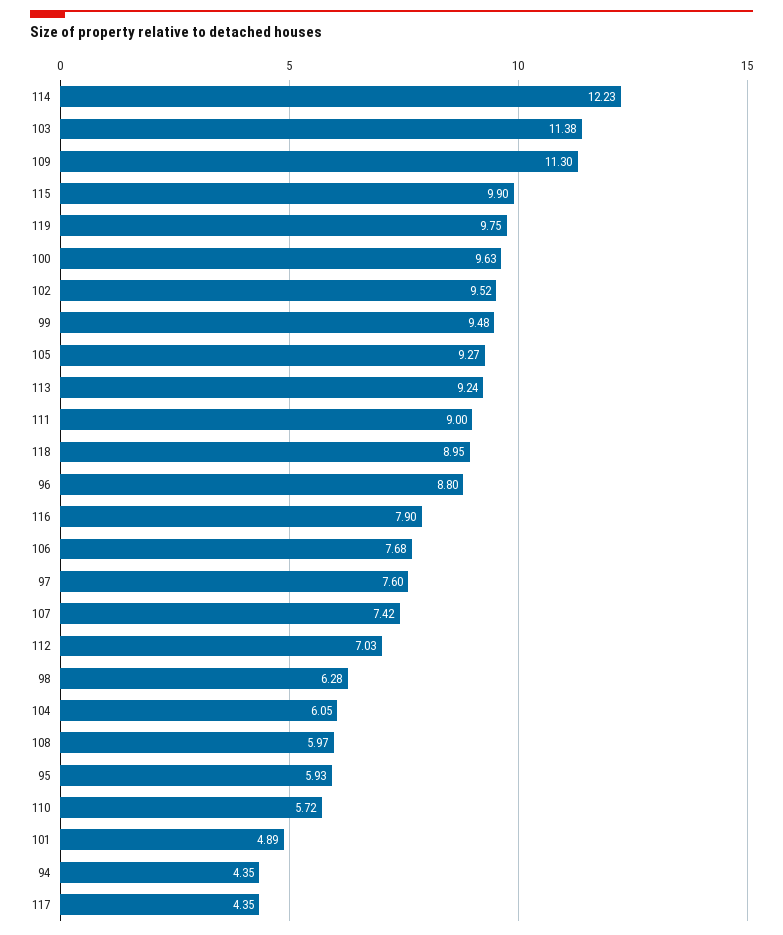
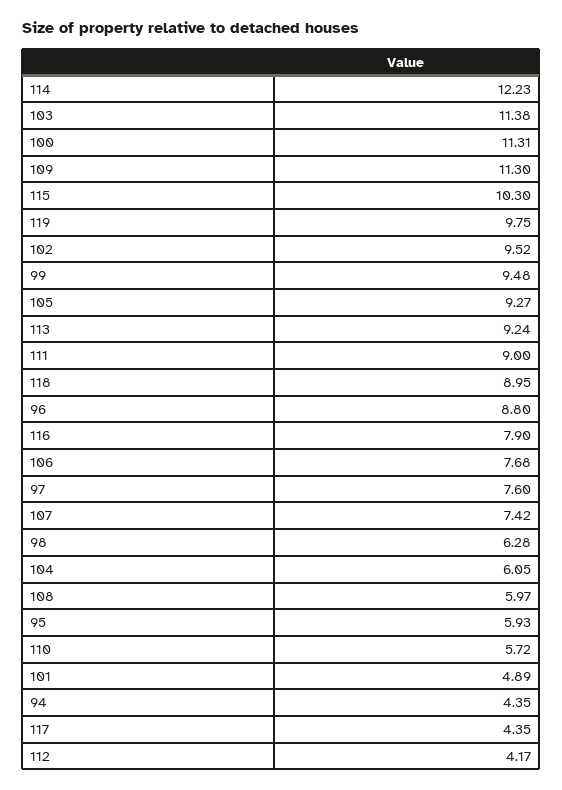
115: 9.9 -> 10.3
100: 9.63 -> 11.31
112: 7.03 -> 4.17

